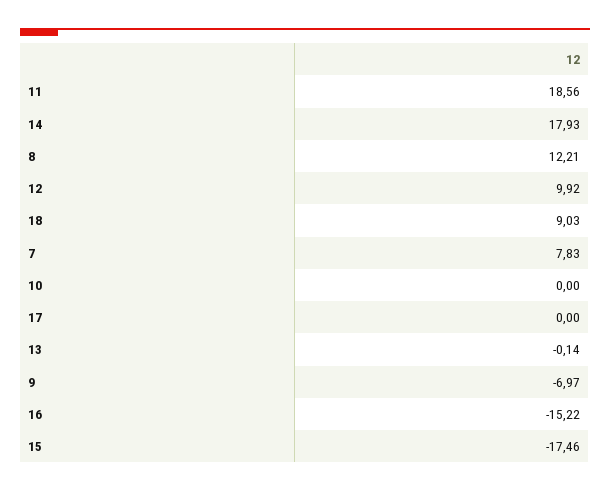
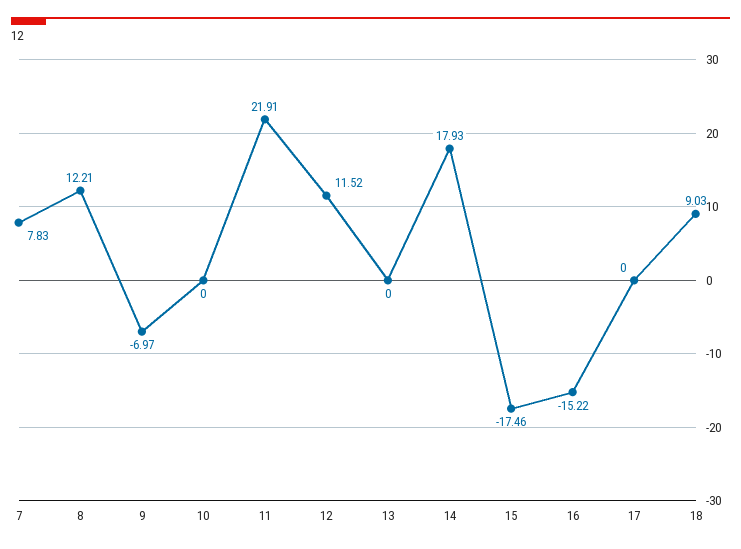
11: 18.56 -> 21.91
12: 9.92 -> 11.52
13: -0.14 -> 0

